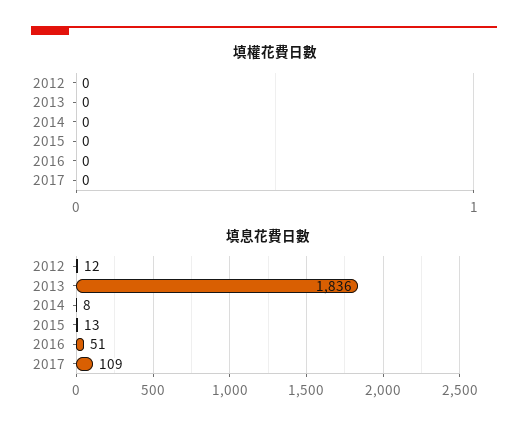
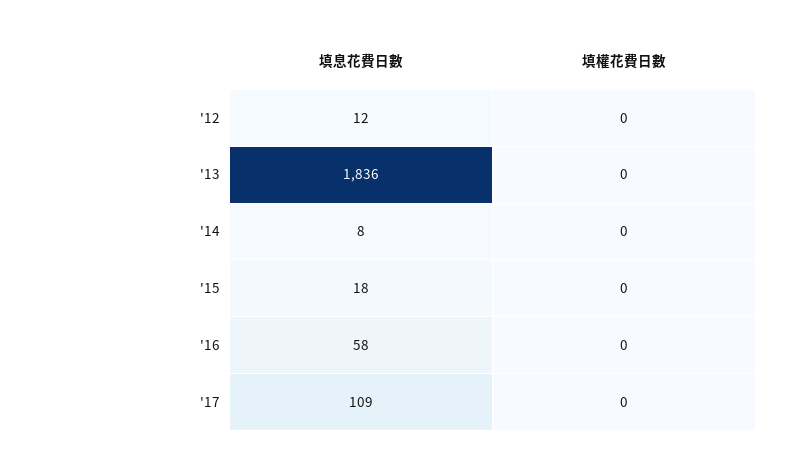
填息花費日數, 2015: 13 -> 18
填息花費日數, 2016: 51 -> 58

